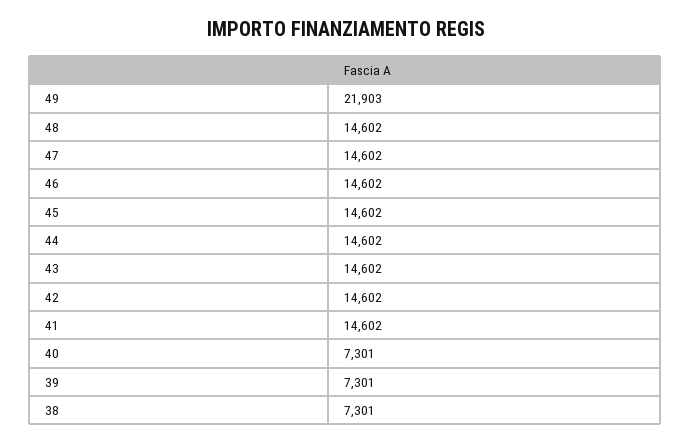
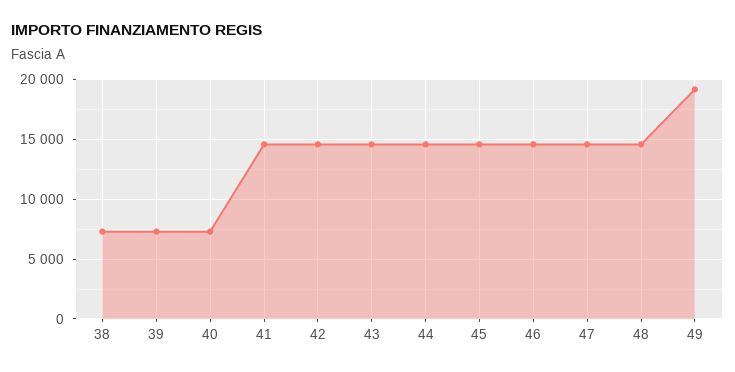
49: 21903 -> 19000

